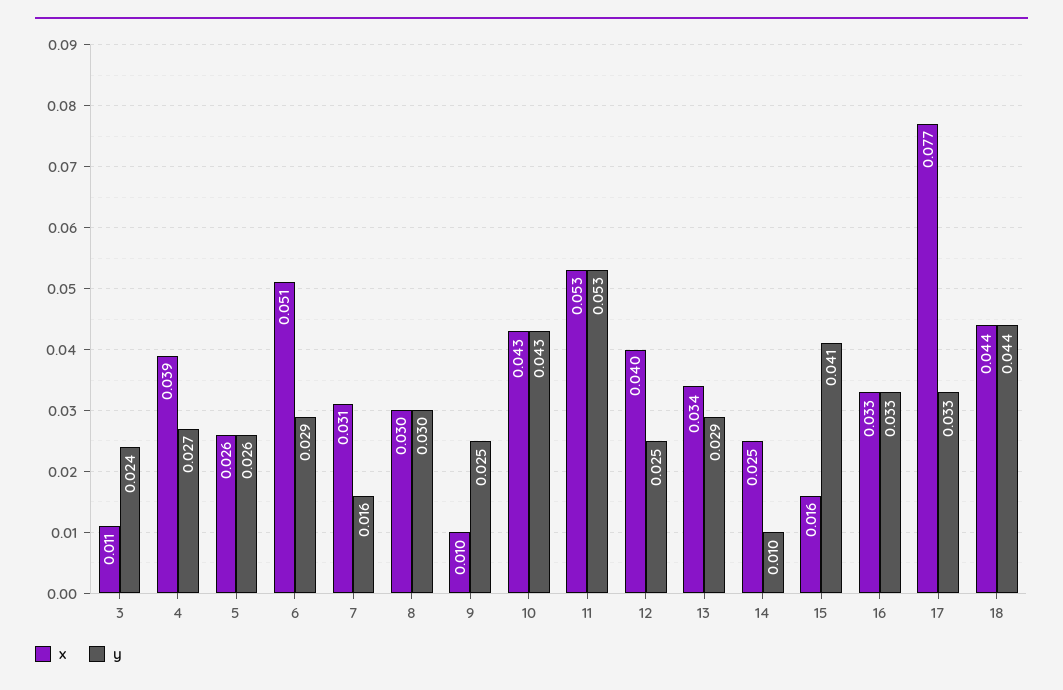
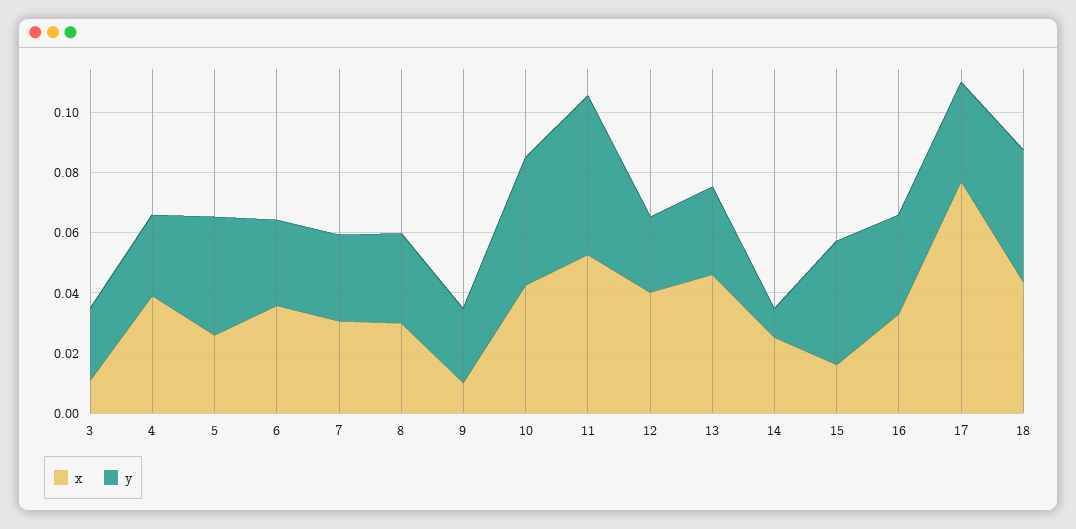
y, 5: 0.026 -> 0.04
x, 6: 0.051 -> 0.035
y, 7: 0.016 -> 0.03
x, 13: 0.034 -> 0.045

